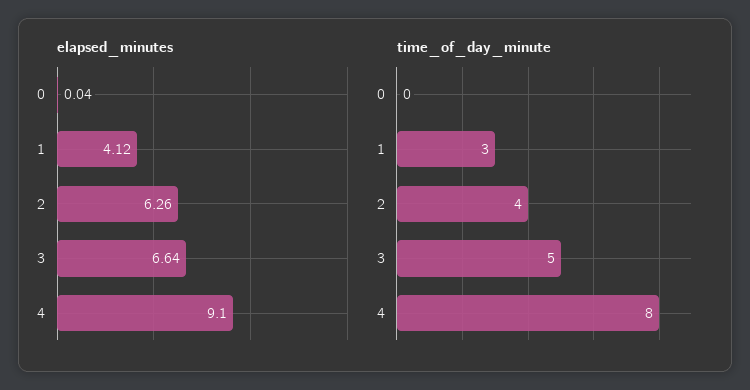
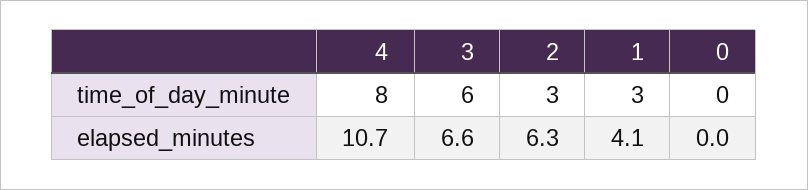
elapsed_minutes, 4: 9.1 -> 10.7
time_of_day_minute, 2: 4 -> 3
time_of_day_minute, 3: 5 -> 6

